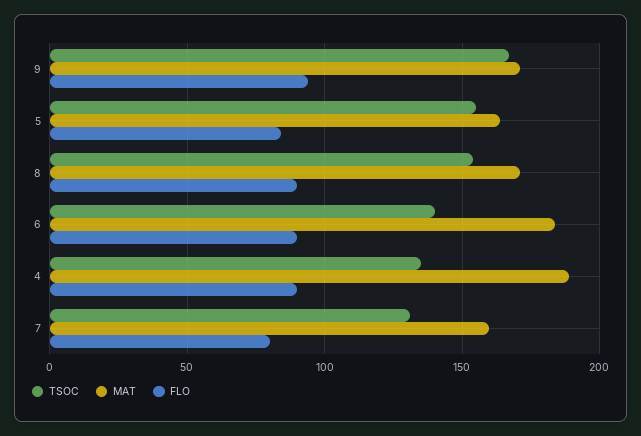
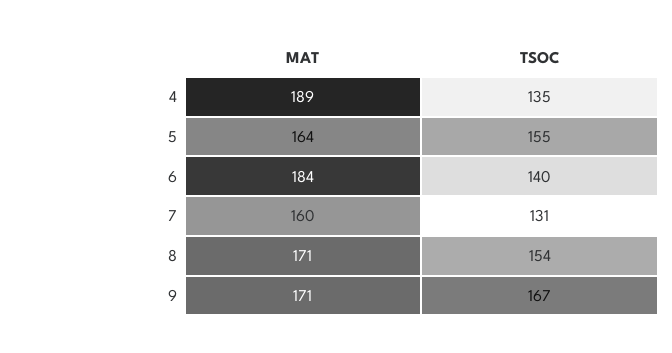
FLO, 9: 95 -> none
FLO, 5: 85 -> none
FLO, 8: 90 -> none
FLO, 6: 90 -> none
FLO, 4: 90 -> none
FLO, 7: 80 -> none

